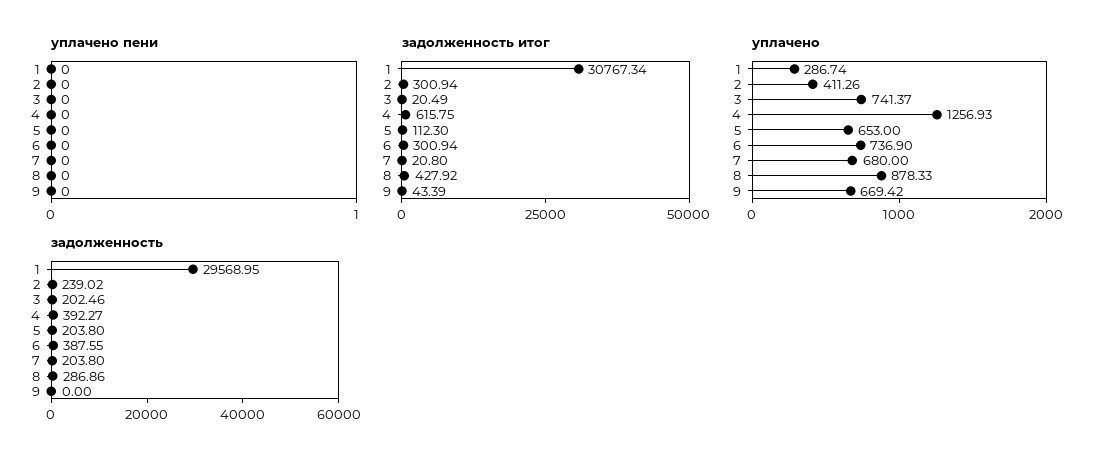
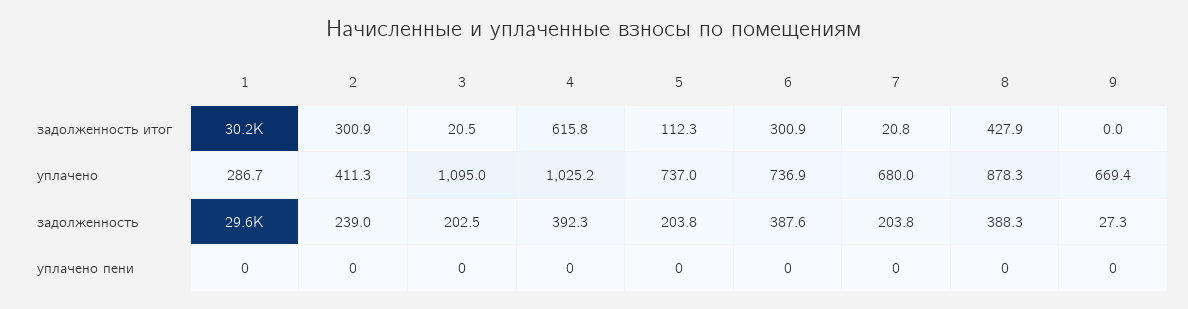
задолженность итог, 1: 30767.34 -> 30200
задолженность итог, 9: 43.39 -> 0
уплачено, 3: 741.37 -> 1095
уплачено, 4: 1256.93 -> 1025.2
уплачено, 5: 653 -> 737
задолженность, 8: 286.86 -> 388.3
задолженность, 9: 0 -> 27.3

